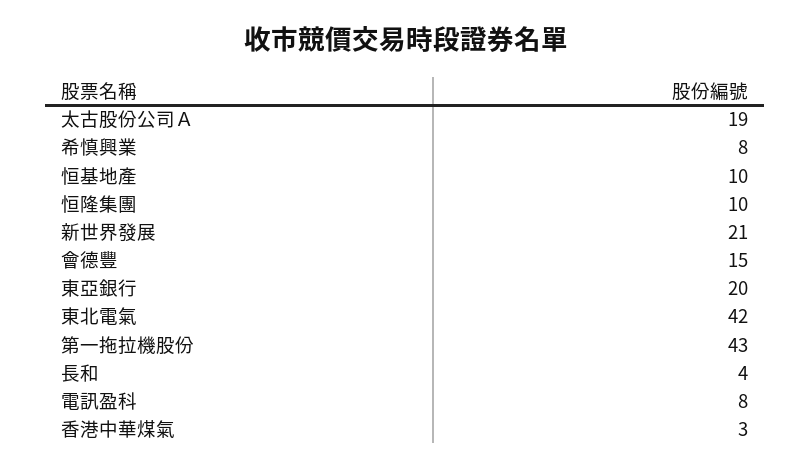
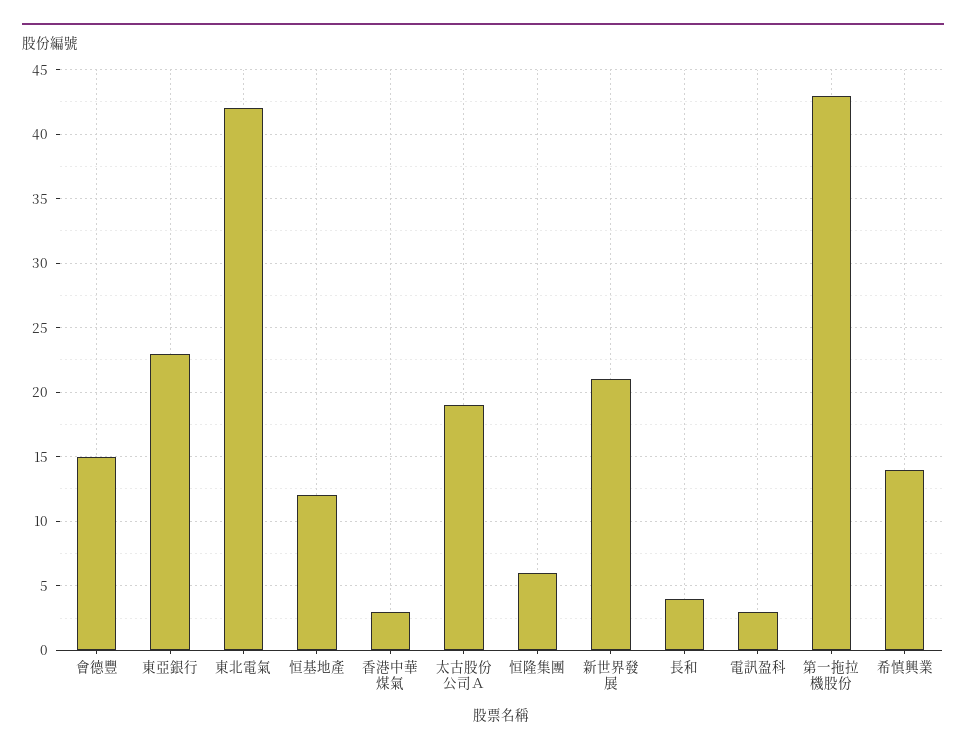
希慎興業: 8 -> 14
恒基地產: 10 -> 12
恒隆集團: 10 -> 6
東亞銀行: 20 -> 23
電訊盈科: 8 -> 3

